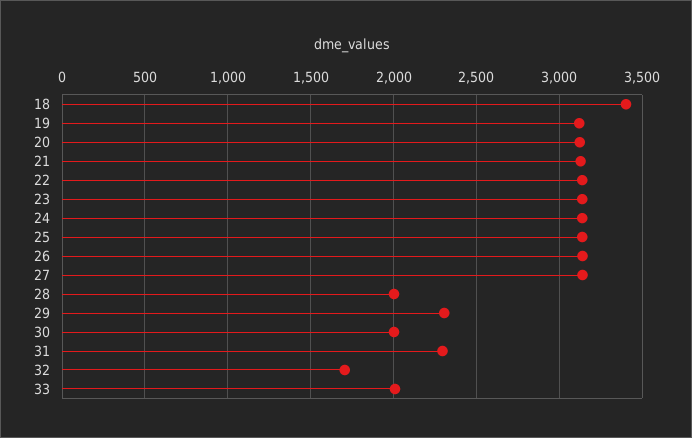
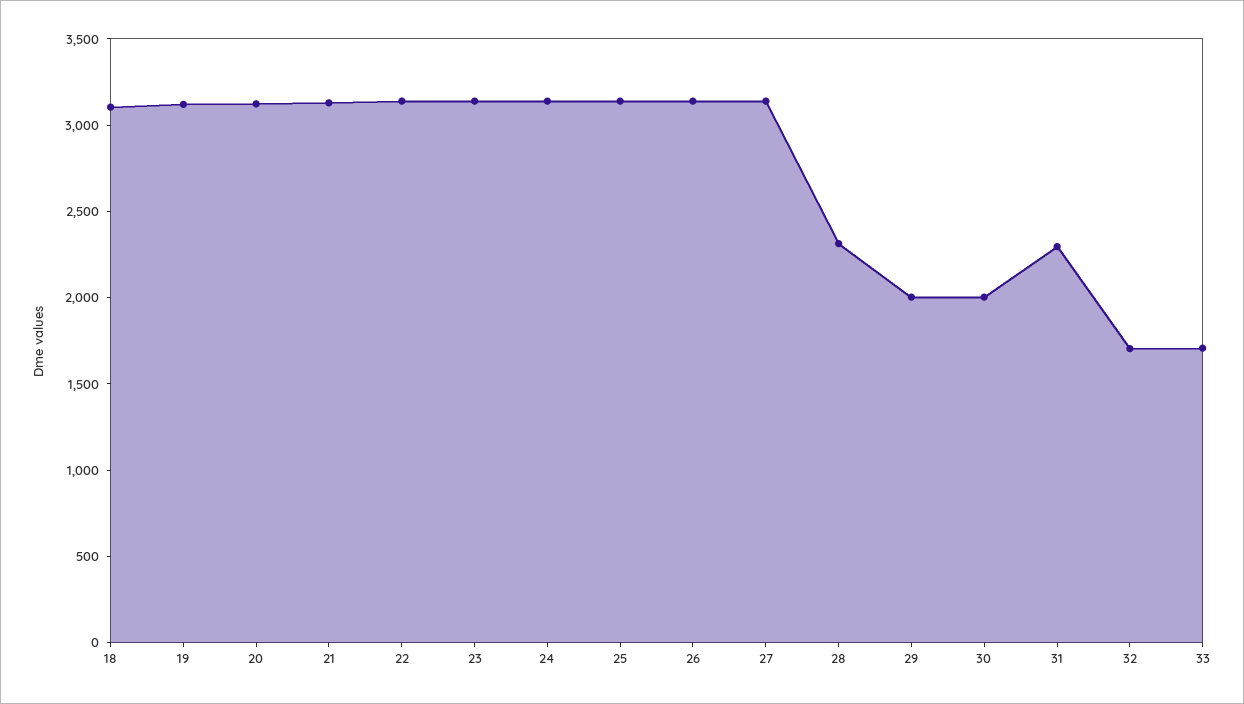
18: 3400 -> 3100
28: 2000 -> 2300
29: 2300 -> 2000
33: 2000 -> 1700

